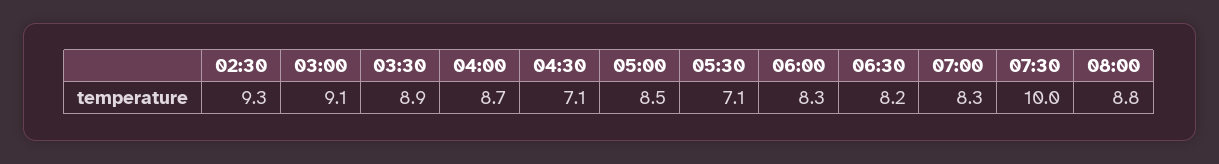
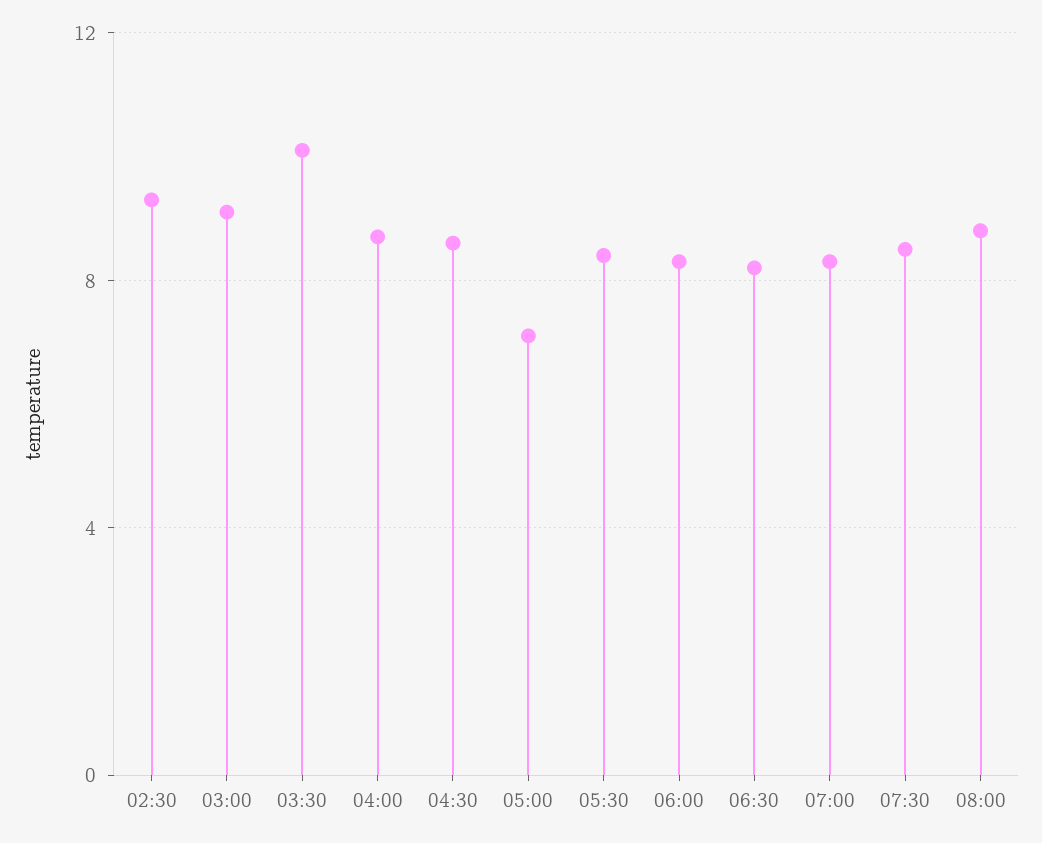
03:30: 8.9 -> 10
04:30: 7.1 -> 8.5
05:00: 8.5 -> 7
05:30: 7.1 -> 8.5
07:30: 10 -> 8.5

